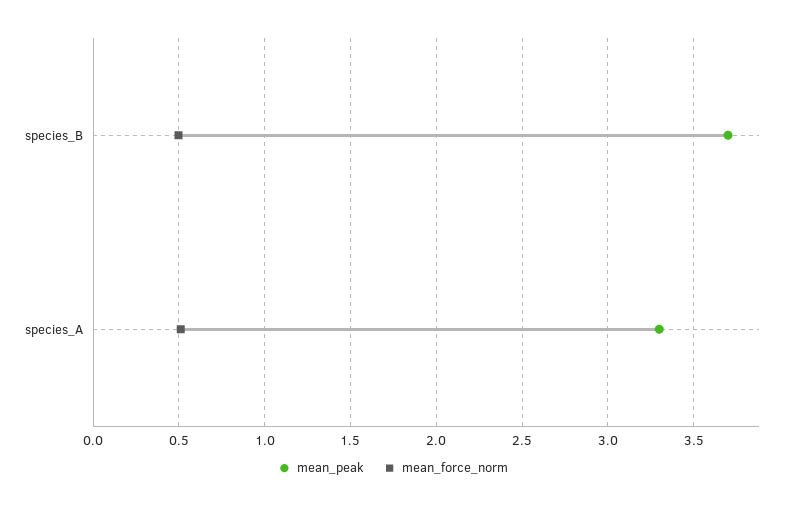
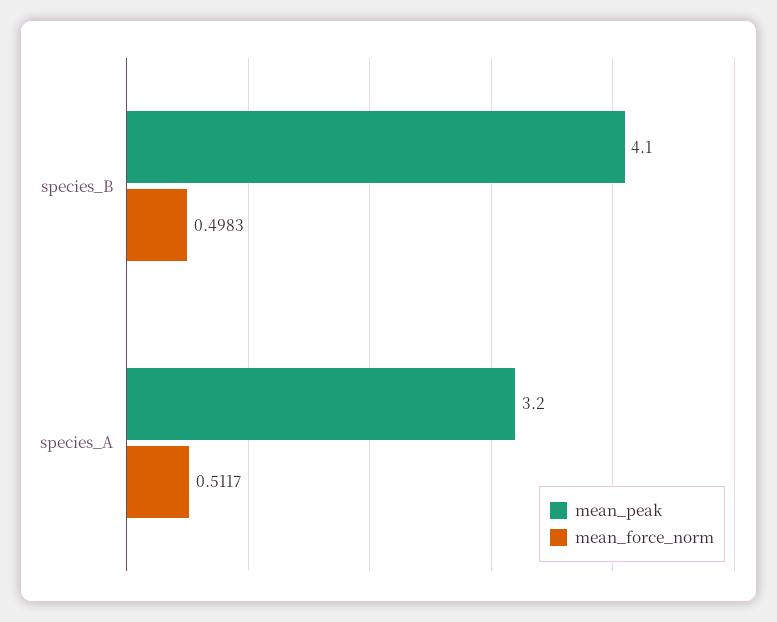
mean_peak, species_B: 3.7 -> 4.1
mean_peak, species_A: 3.3 -> 3.2

